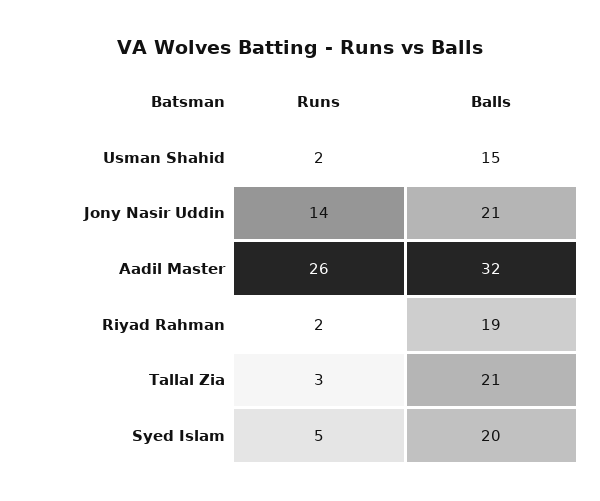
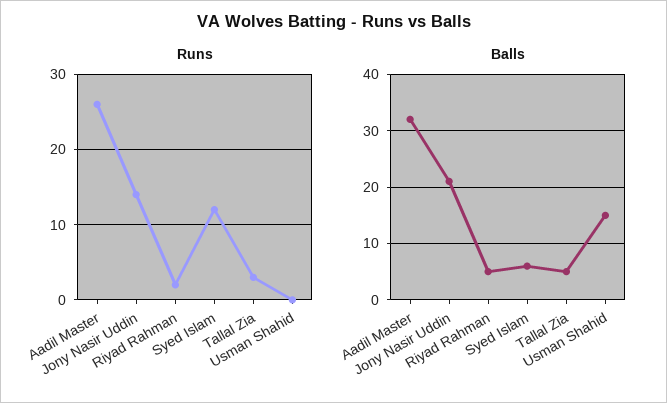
Runs, Usman Shahid: 2 -> 0
Balls, Riyad Rahman: 19 -> 5
Balls, Tallal Zia: 21 -> 5
Runs, Syed Islam: 5 -> 12
Balls, Syed Islam: 20 -> 5

